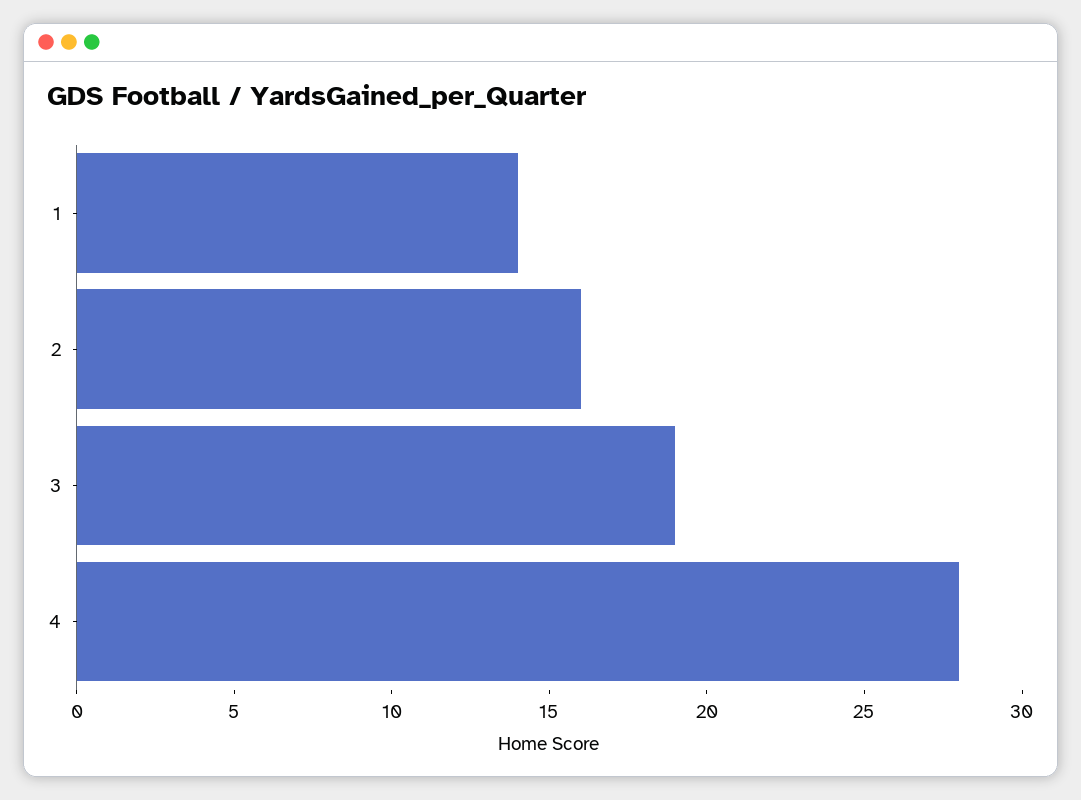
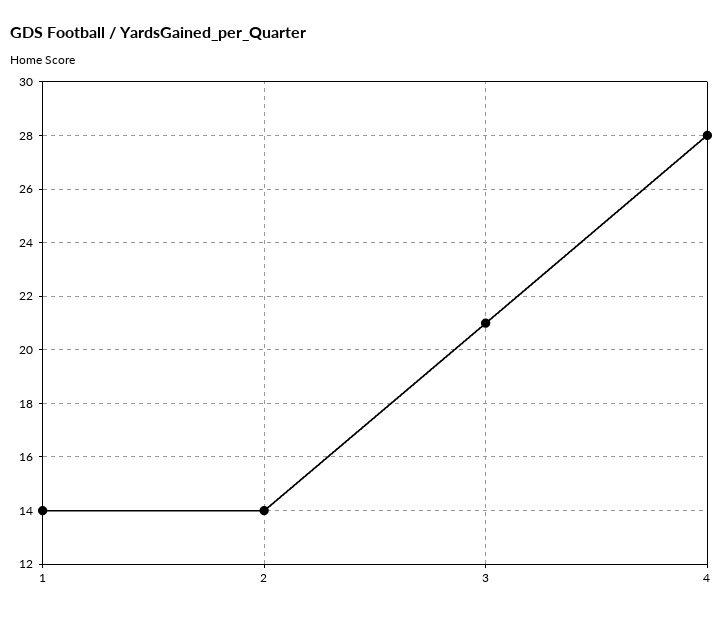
2: 16 -> 14
3: 19 -> 21

